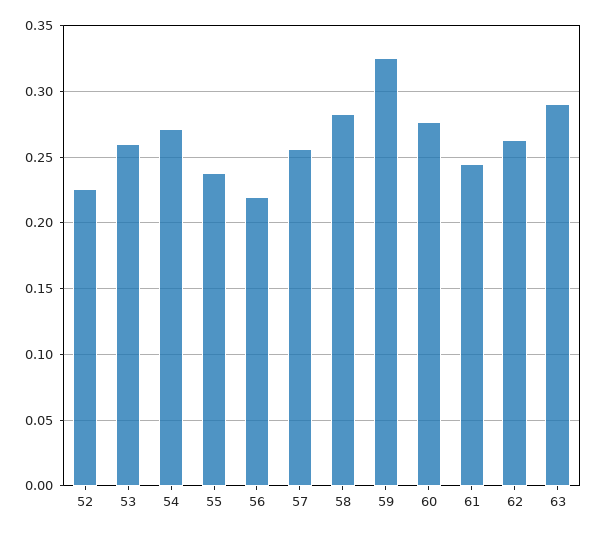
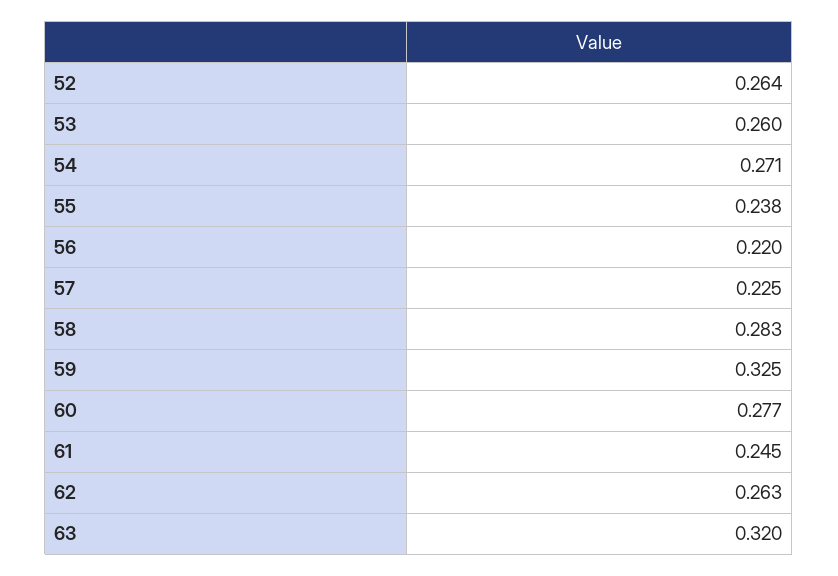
52: 0.225 -> 0.264
57: 0.255 -> 0.225
63: 0.29 -> 0.32

